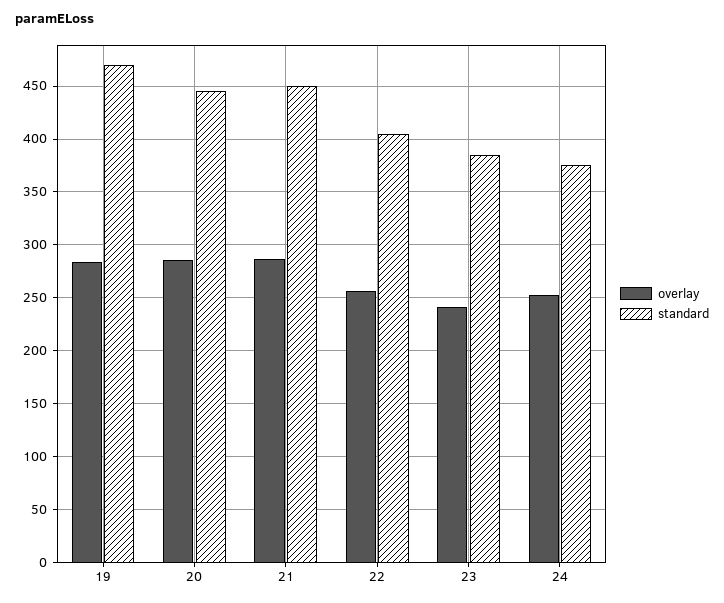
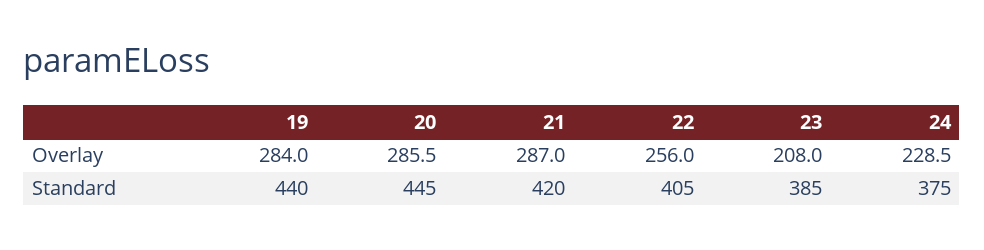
standard, 19: 470 -> 440
standard, 21: 450 -> 420
overlay, 23: 240 -> 208
overlay, 24: 250 -> 228.5

